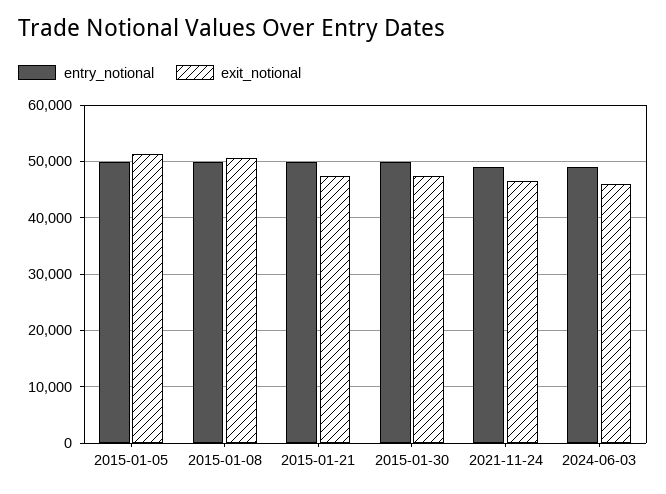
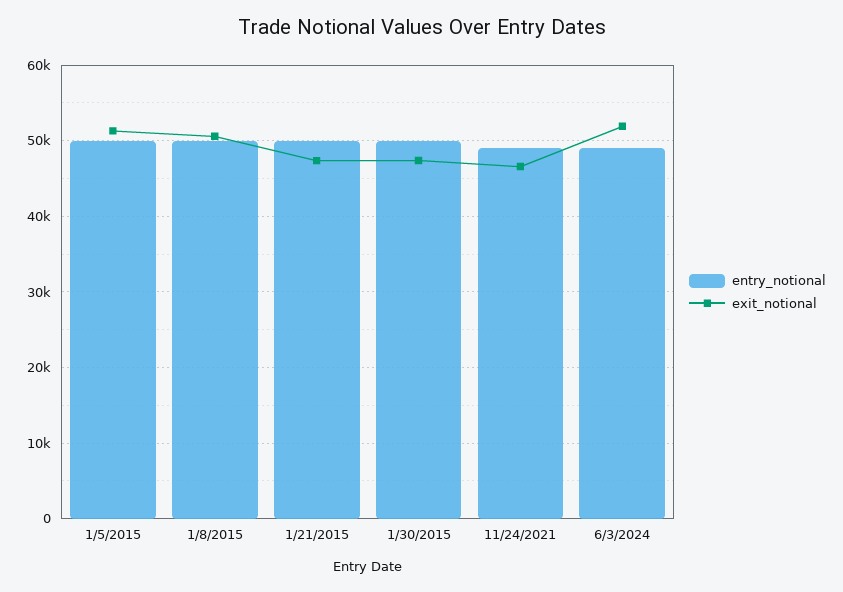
exit_notional, 2024-06-03: 46000 -> 52000

